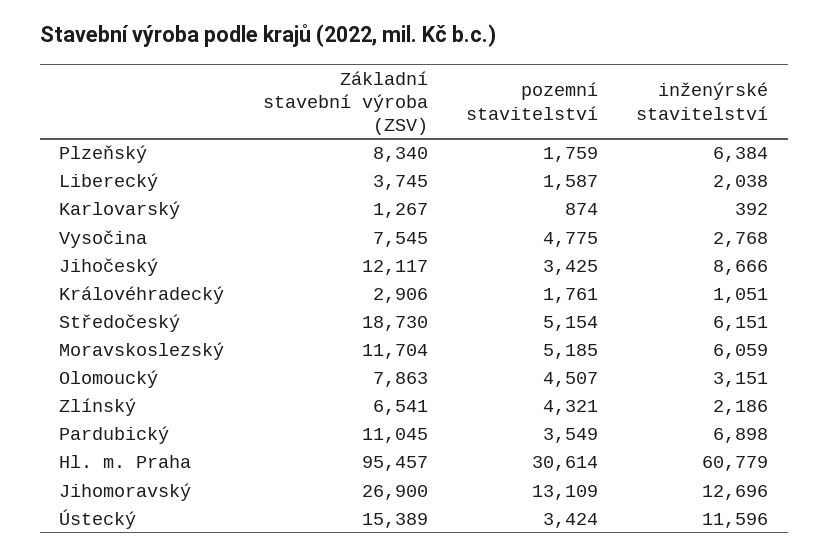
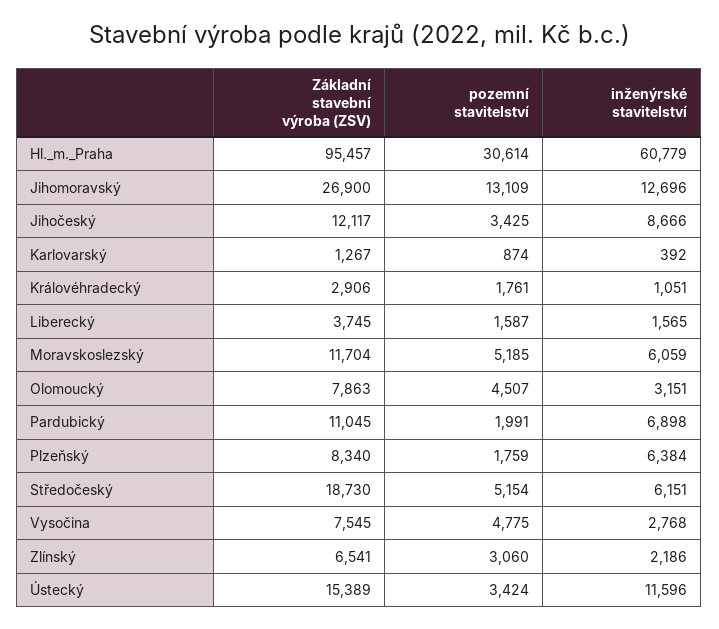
inženýrské stavitelství, Liberecký: 2038 -> 1565
pozemní stavitelství, Zlínský: 4321 -> 3060
pozemní stavitelství, Pardubický: 3549 -> 1991

